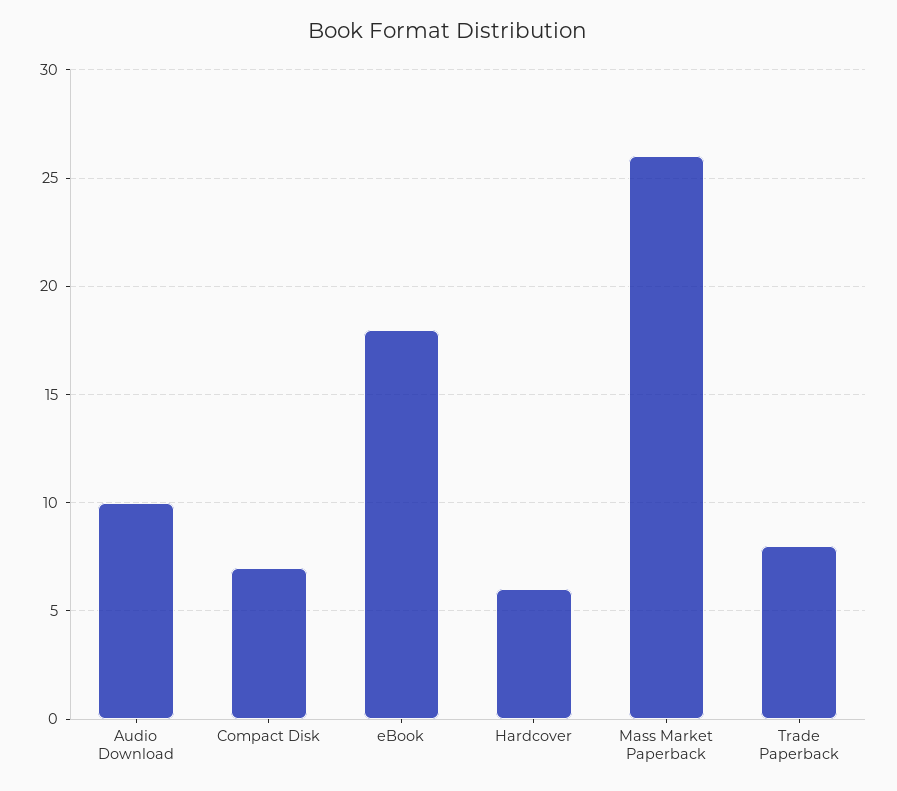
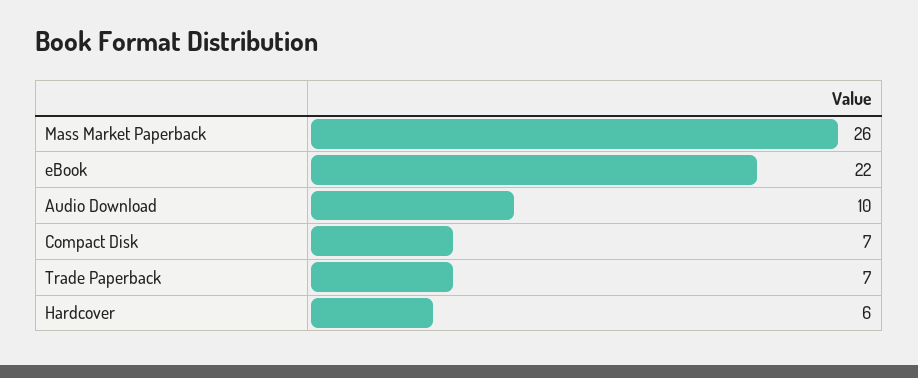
eBook: 18 -> 22
Trade Paperback: 8 -> 7

